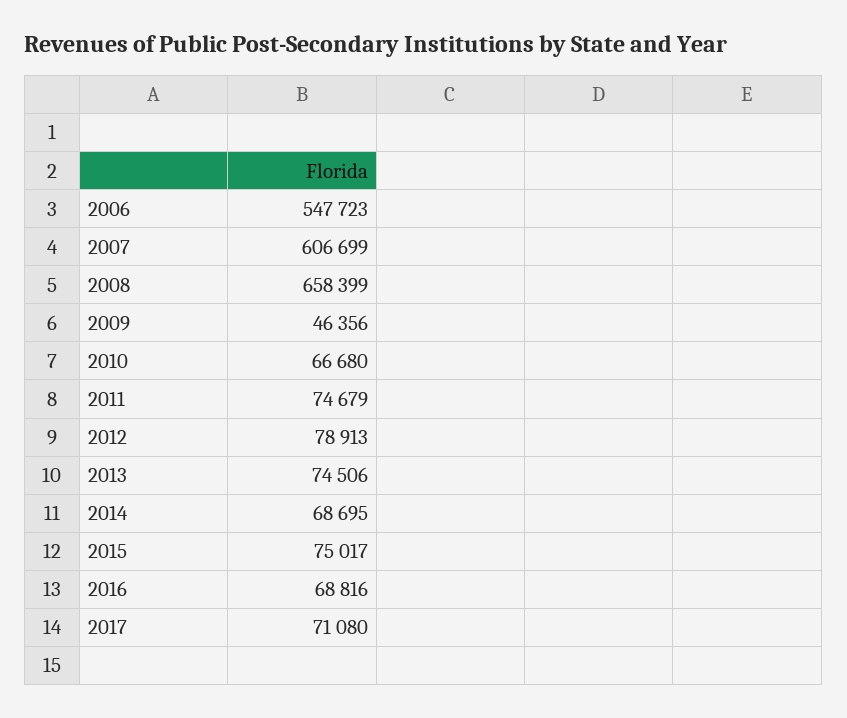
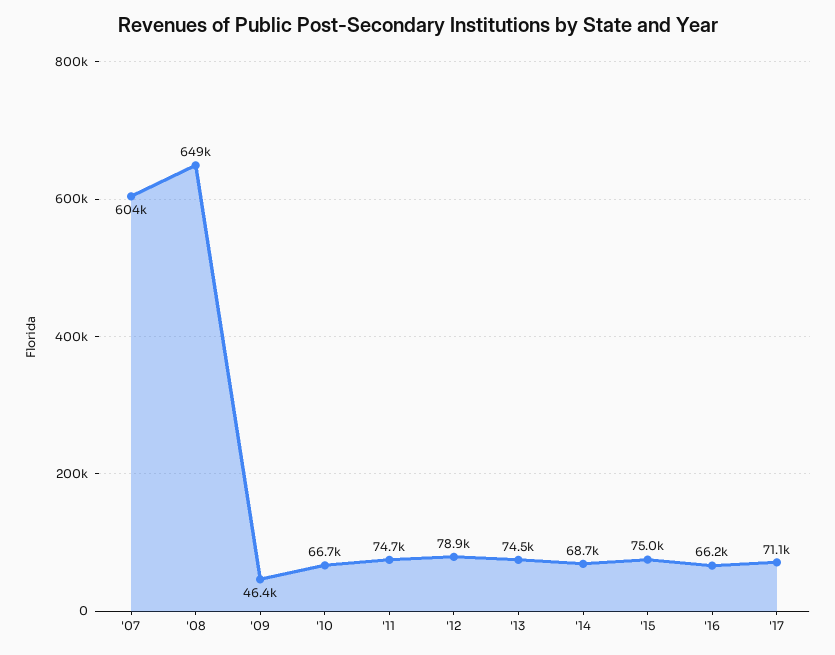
2006: 547723 -> none
2007: 606699 -> 604000
2008: 658399 -> 649000
2016: 68816 -> 66200

